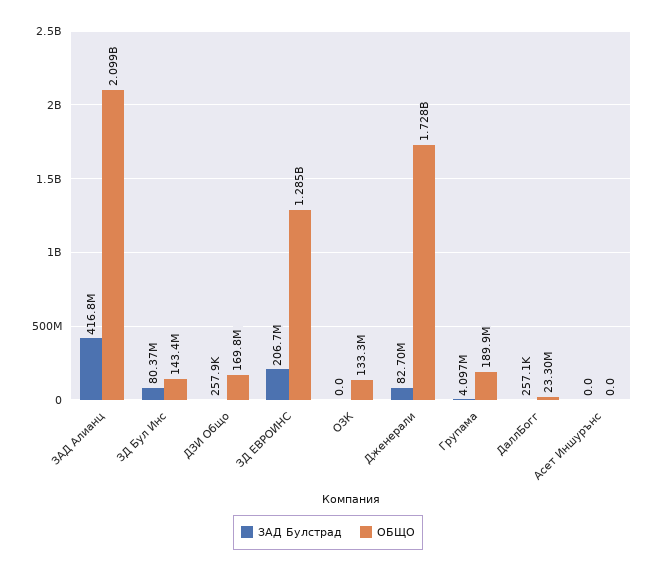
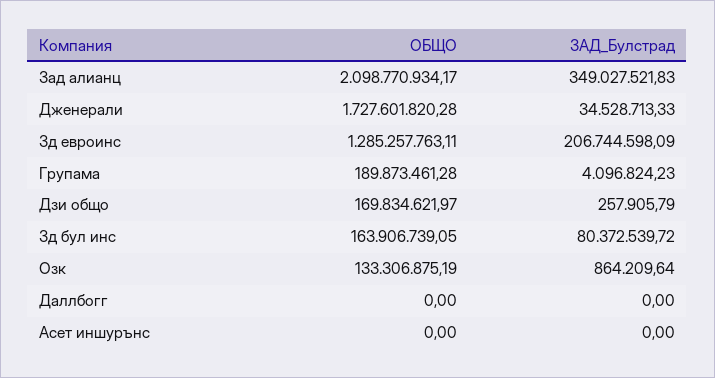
ЗАД Булстрад, ЗАД Алианц: 416800000 -> 349027521.83
ОБЩО, ЗД Бул Инс: 143400000 -> 163906739.05
ЗАД Булстрад, ОЗК: 0 -> 864209.64
ЗАД Булстрад, Дженерали: 82700000 -> 34528713.33
ЗАД Булстрад, ДаллБогг: 257100 -> 0
ОБЩО, ДаллБогг: 23300000 -> 0

